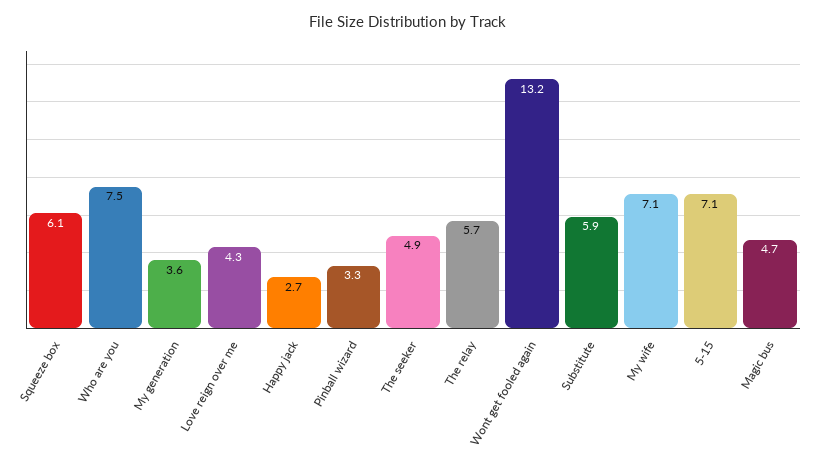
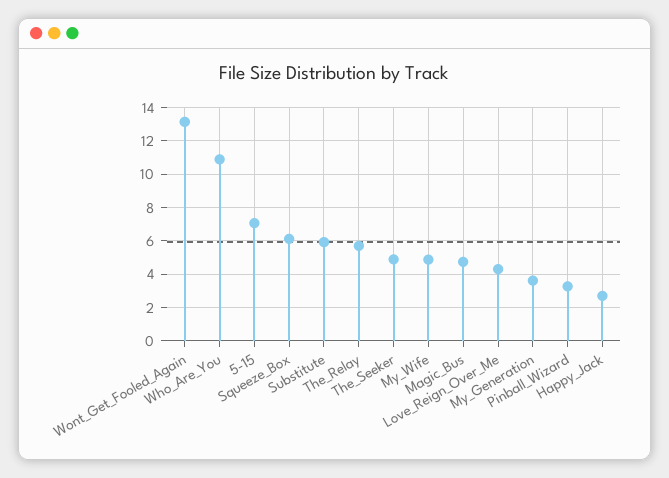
Who are you: 7.5 -> 11
My wife: 7.1 -> 5

